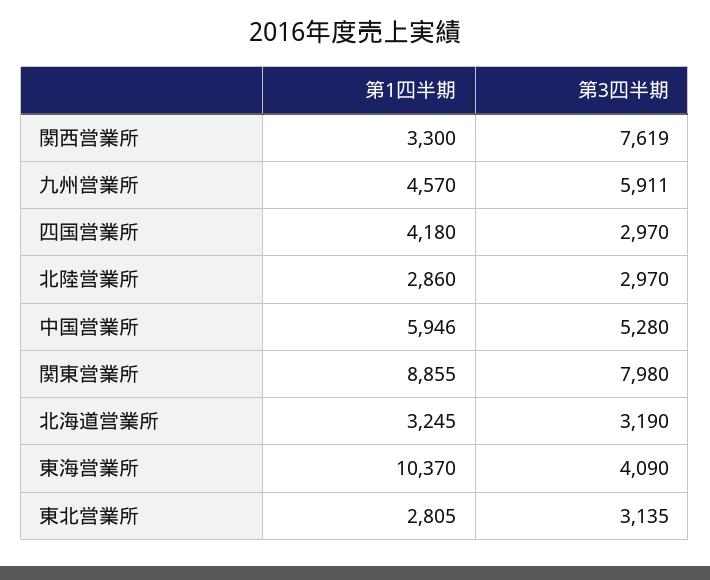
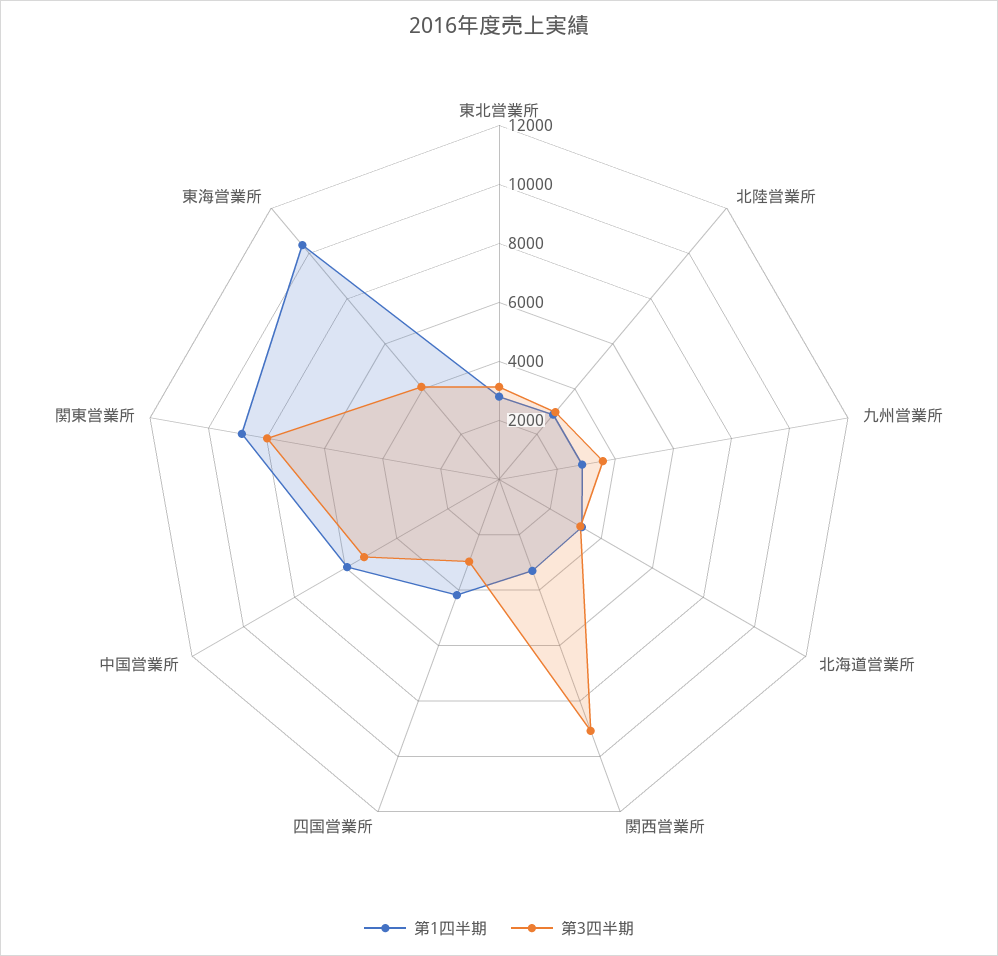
第3四半期, 関西営業所: 7619 -> 9000
第1四半期, 九州営業所: 4570 -> 3000
第3四半期, 九州営業所: 5911 -> 3500

